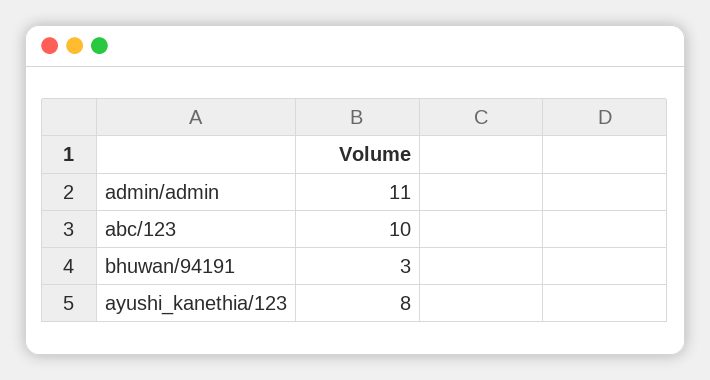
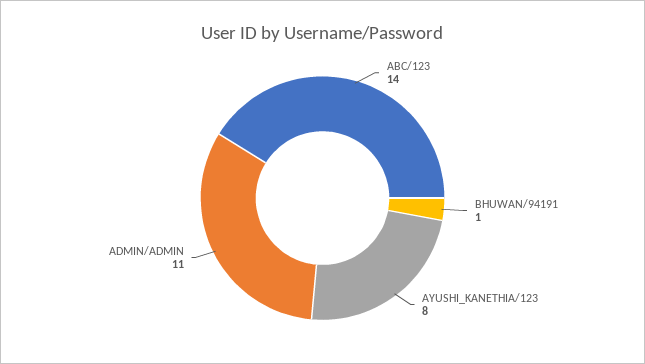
abc/123: 10 -> 14
bhuwan/94191: 3 -> 1

